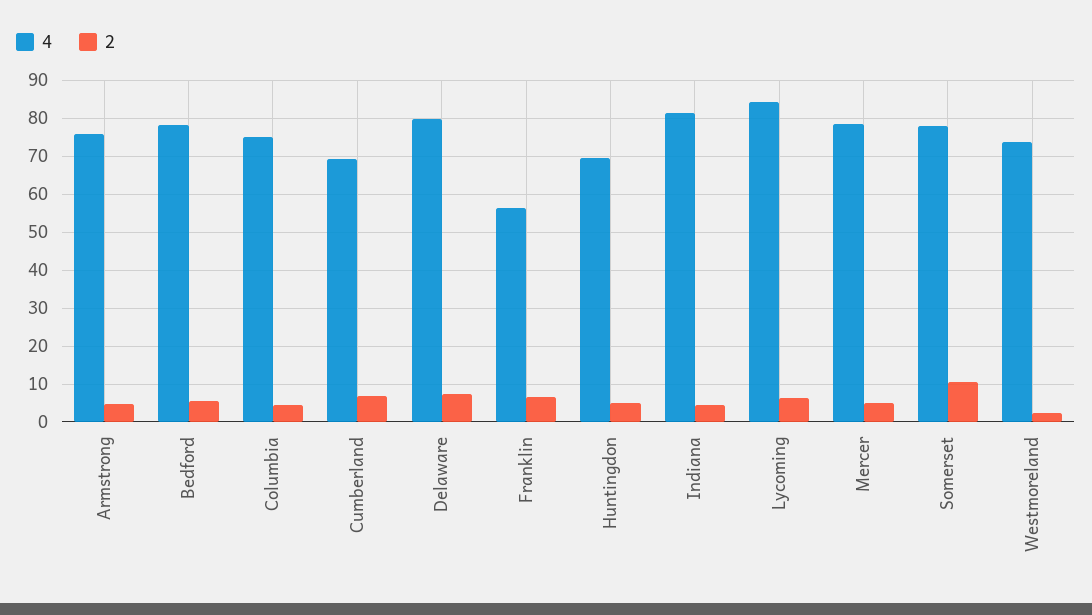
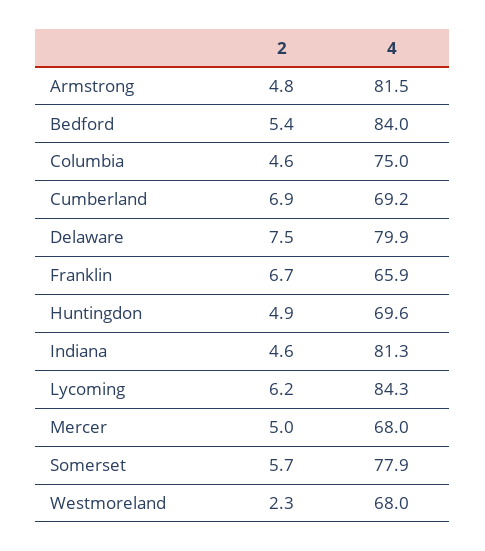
4, Armstrong: 76 -> 81.5
4, Bedford: 78 -> 84
4, Franklin: 56 -> 65.9
4, Mercer: 78 -> 68
2, Somerset: 10 -> 5.7
4, Westmoreland: 74 -> 68

